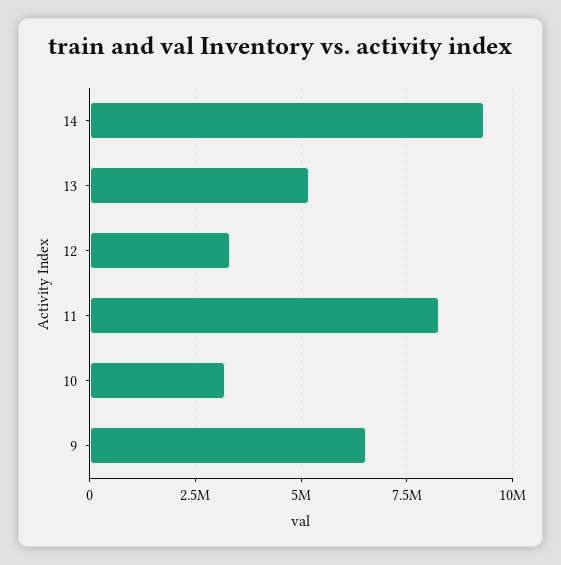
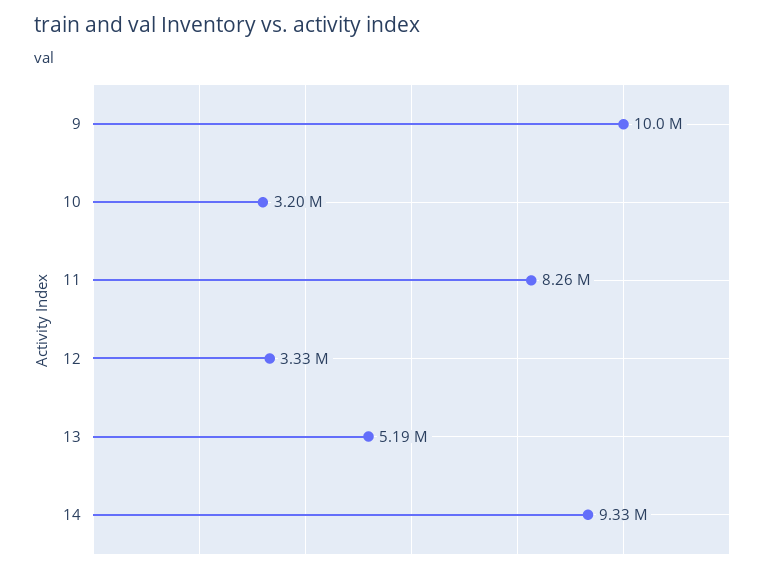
9: 6500000 -> 10000000

